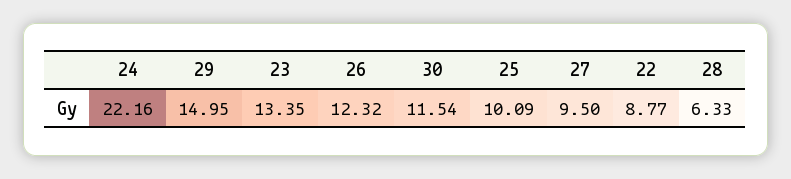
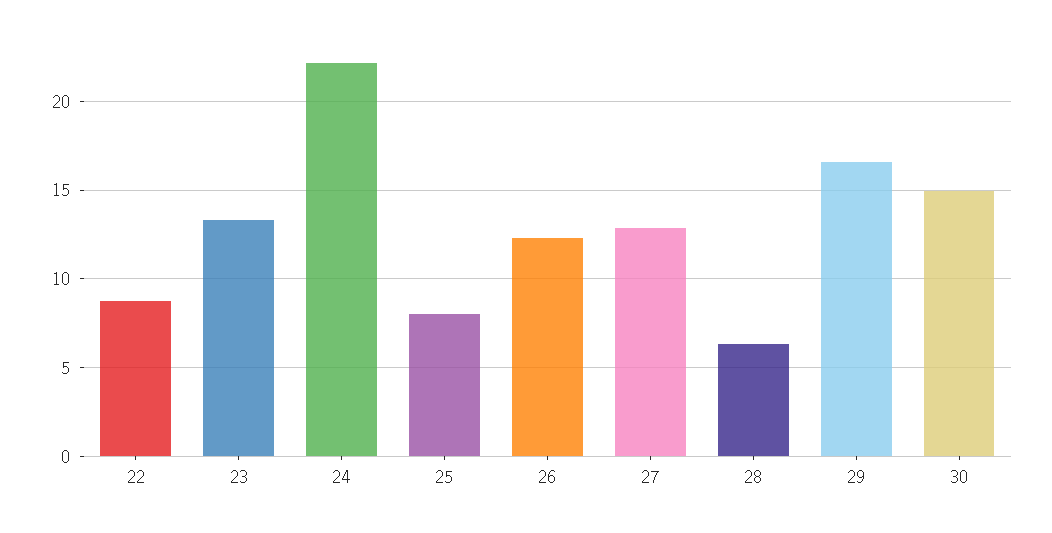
29: 14.95 -> 16.5
30: 11.54 -> 15
25: 10.09 -> 8
27: 9.5 -> 13

